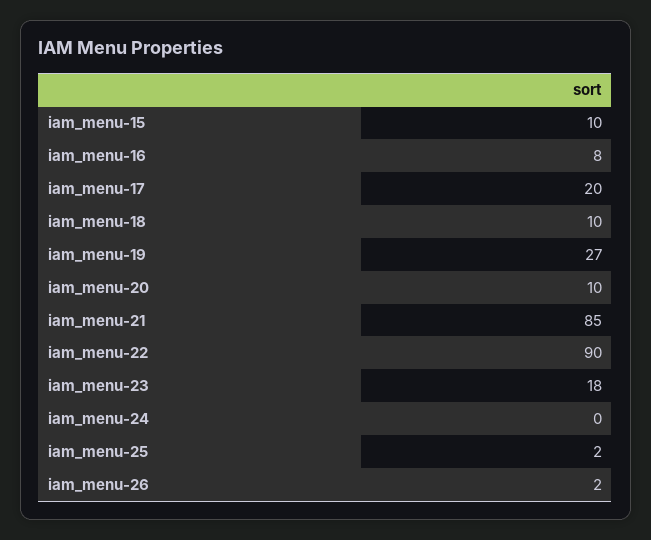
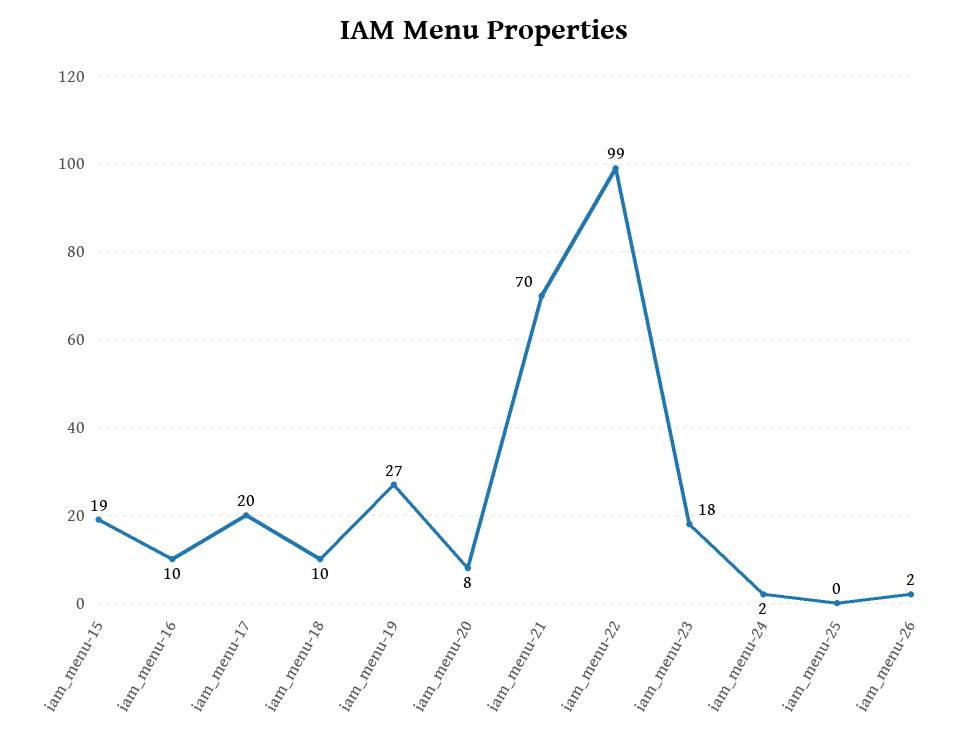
iam_menu-15: 10 -> 19
iam_menu-16: 8 -> 10
iam_menu-20: 10 -> 8
iam_menu-21: 85 -> 70
iam_menu-22: 90 -> 99
iam_menu-24: 0 -> 2
iam_menu-25: 2 -> 0

